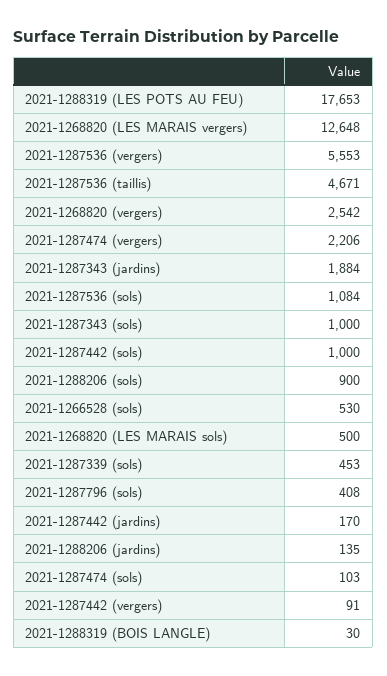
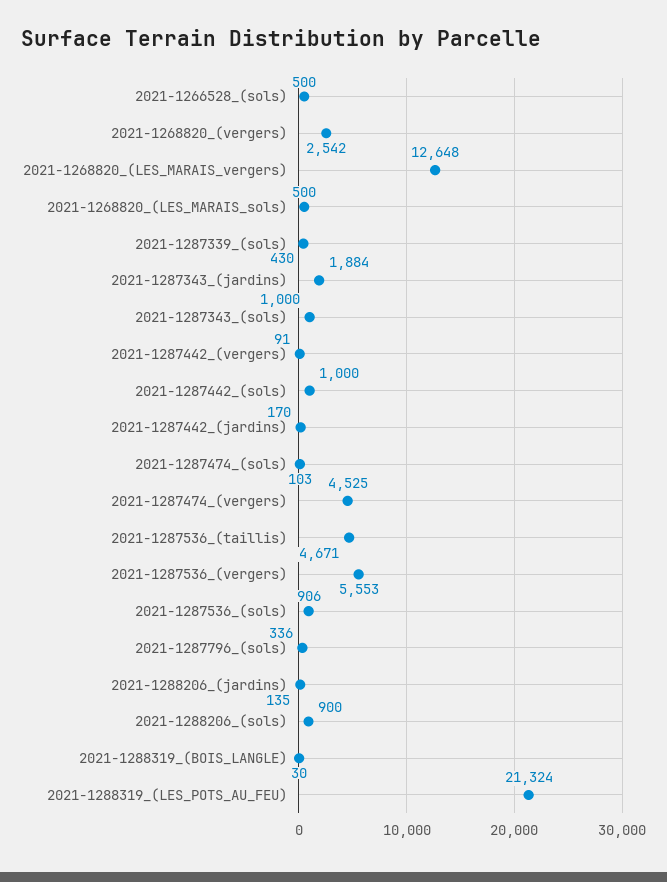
2021-1288319 (LES POTS AU FEU): 17653 -> 21324
2021-1287474 (vergers): 2206 -> 4525
2021-1287536 (sols): 1084 -> 906
2021-1266528 (sols): 530 -> 500
2021-1287339 (sols): 453 -> 430
2021-1287796 (sols): 408 -> 336

